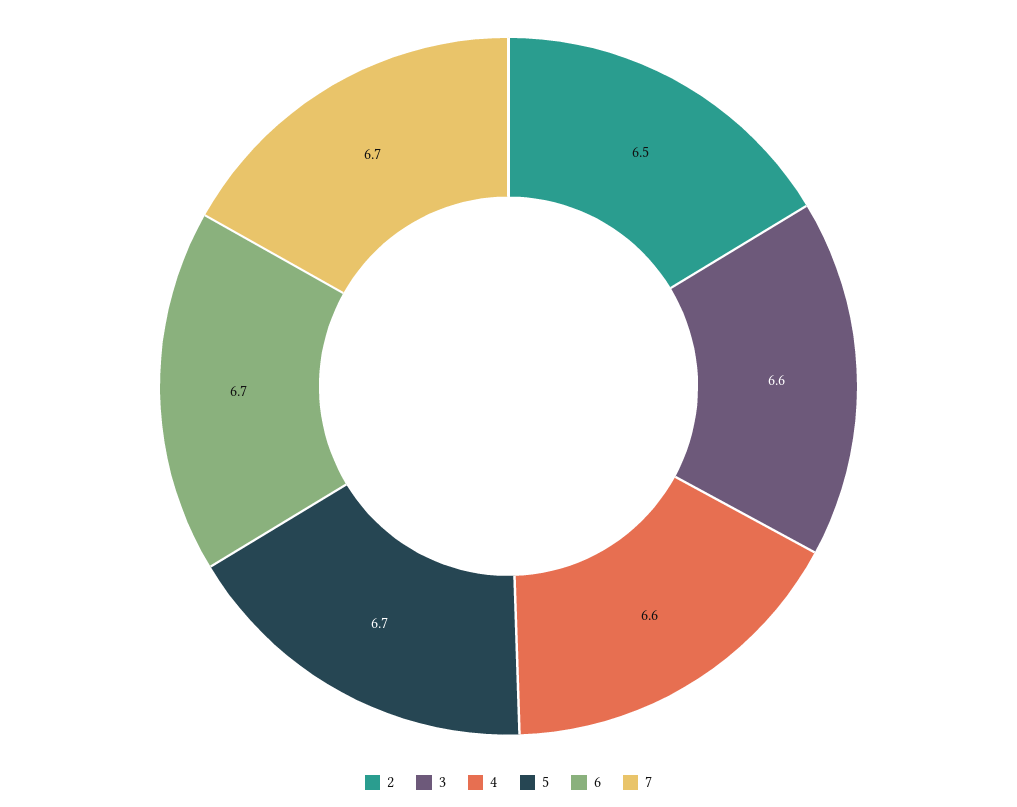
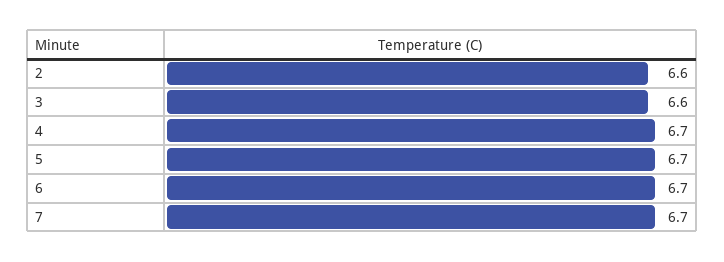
2: 6.5 -> 6.6
4: 6.6 -> 6.7

